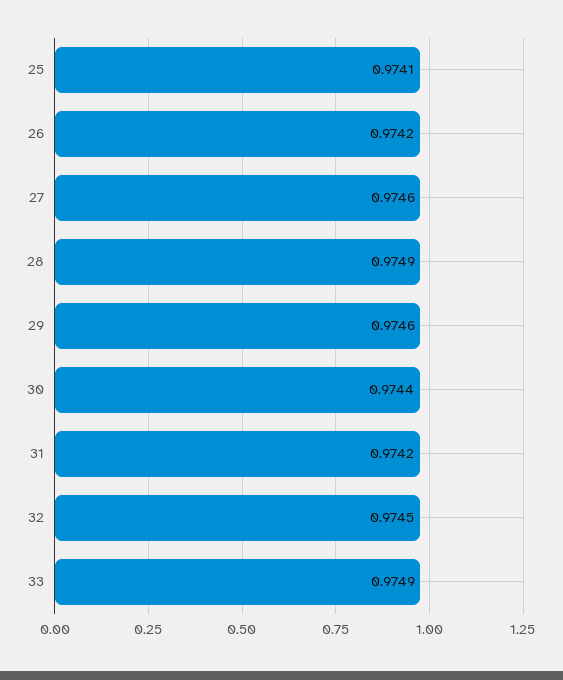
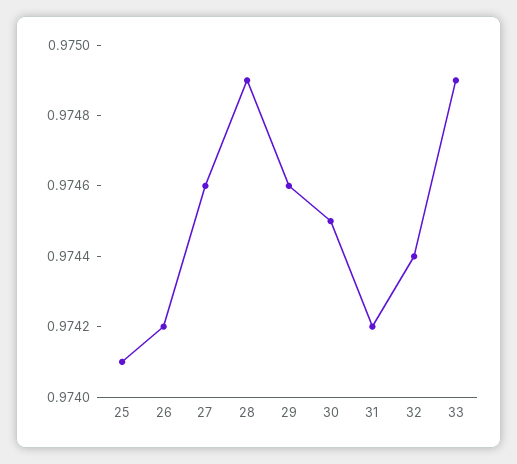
30: 0.9744 -> 0.9745
32: 0.9745 -> 0.9744

